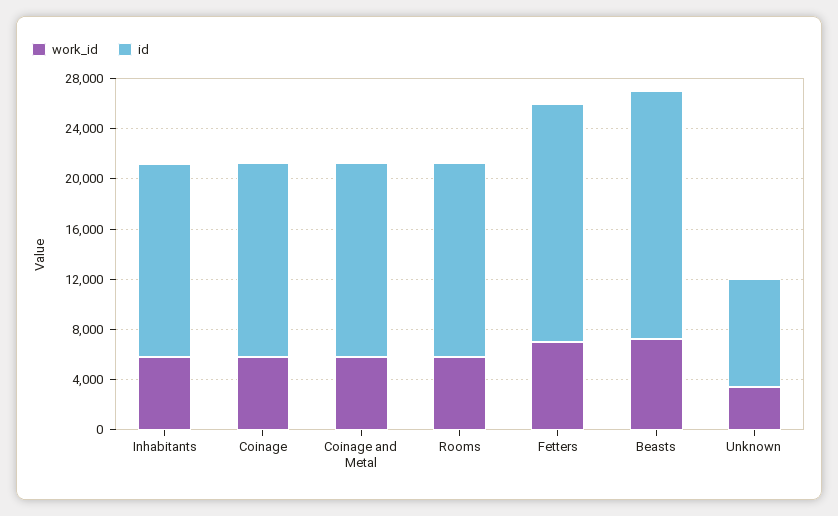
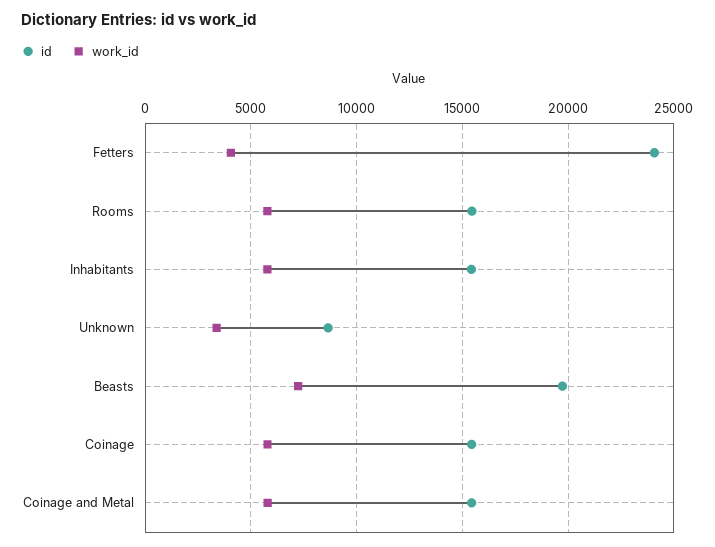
work_id, Fetters: 7000 -> 4000
id, Fetters: 19000 -> 24000

